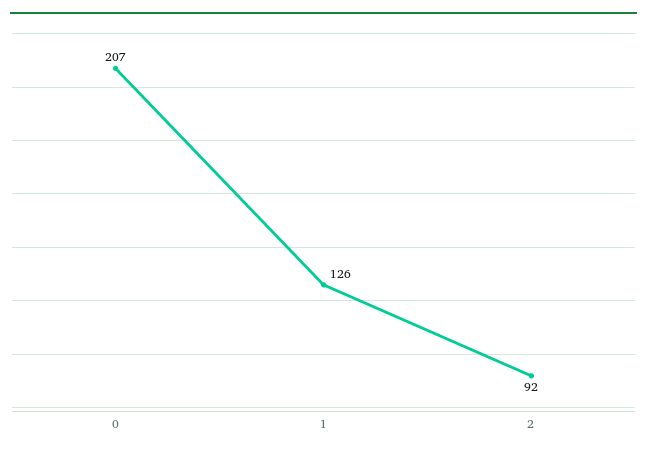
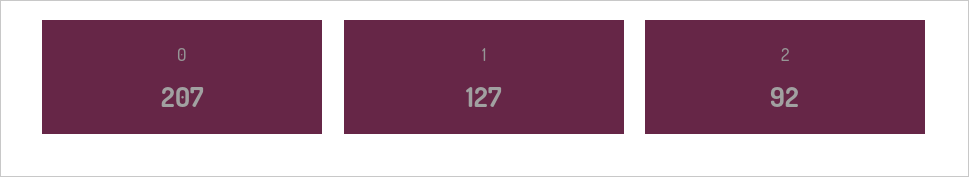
1: 126 -> 127

